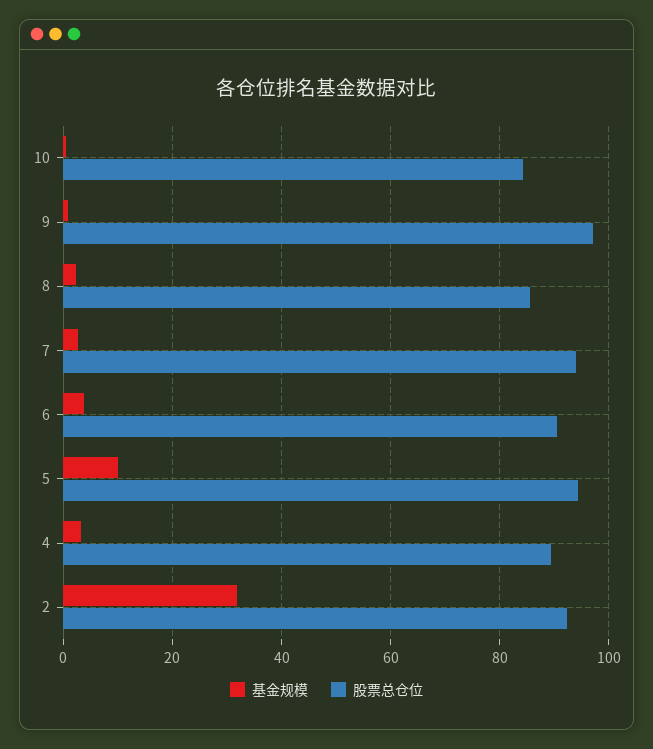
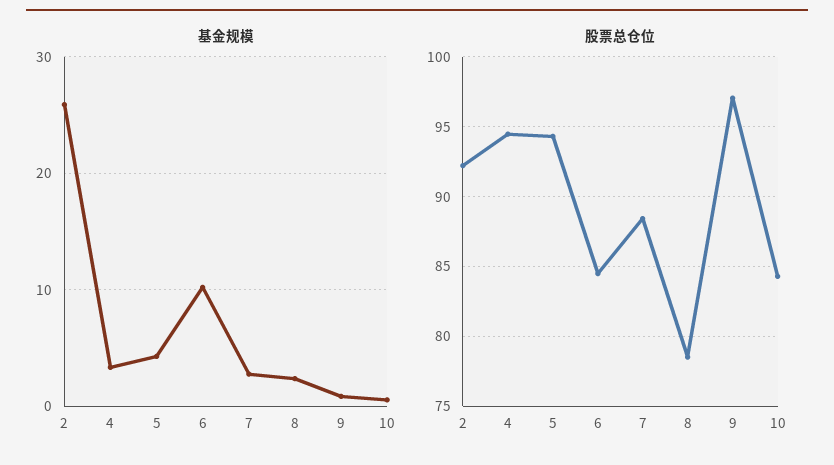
股票总仓位, 8: 86 -> 78.5
股票总仓位, 7: 94 -> 88.5
基金规模, 6: 4 -> 10
股票总仓位, 6: 90 -> 84.5
基金规模, 5: 10 -> 4
股票总仓位, 4: 90 -> 94.5
基金规模, 2: 32 -> 26

